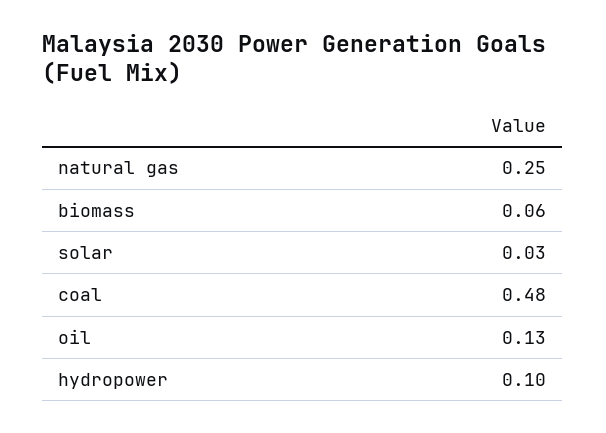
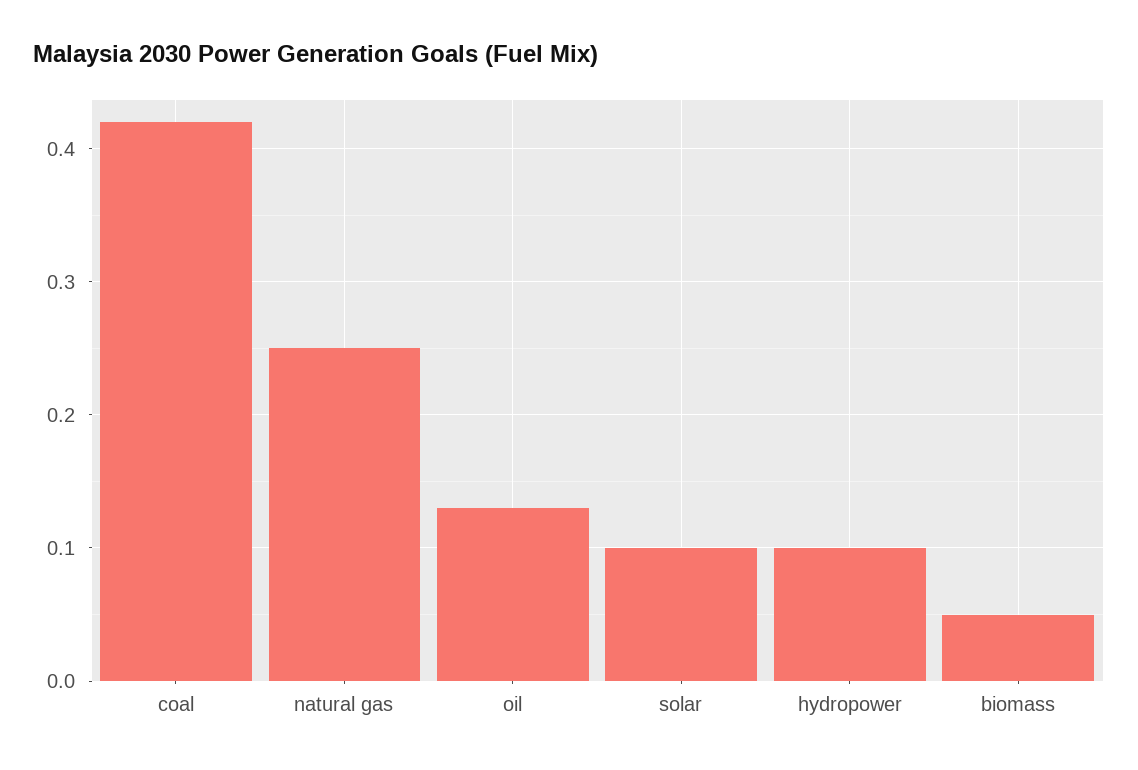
biomass: 0.06 -> 0.05
solar: 0.03 -> 0.1
coal: 0.48 -> 0.42

